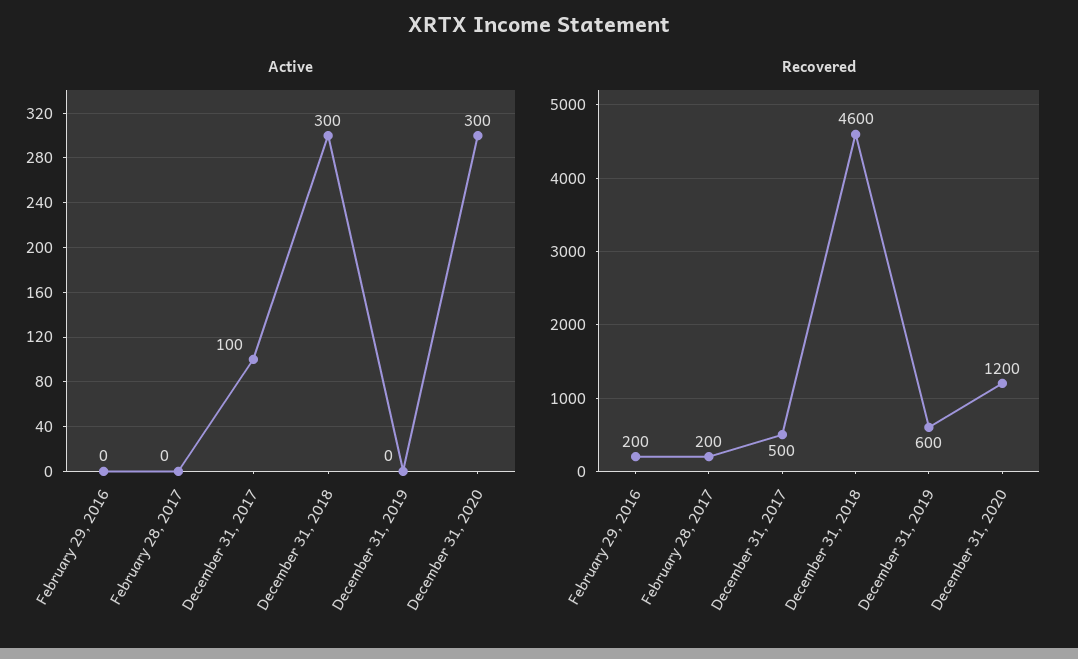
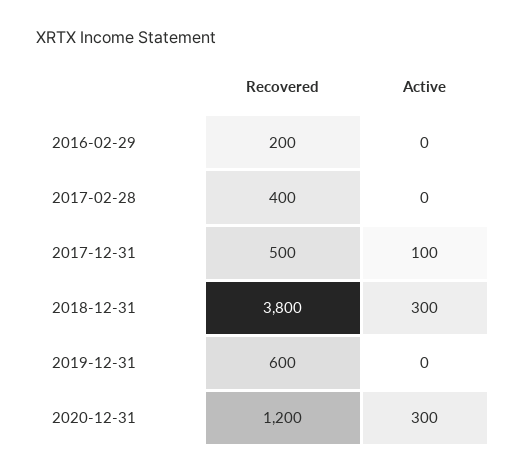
Recovered, February 28, 2017: 200 -> 400
Recovered, December 31, 2018: 4600 -> 3800

